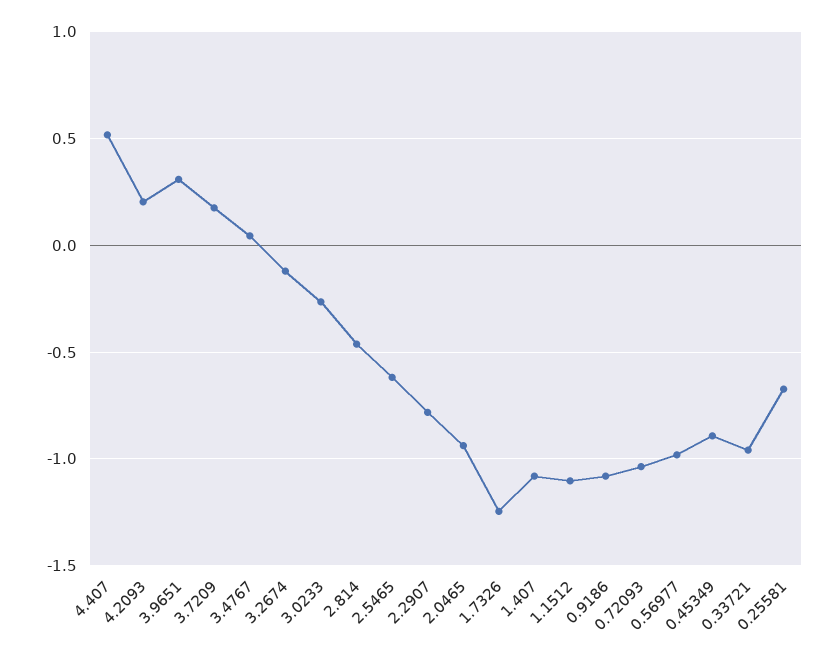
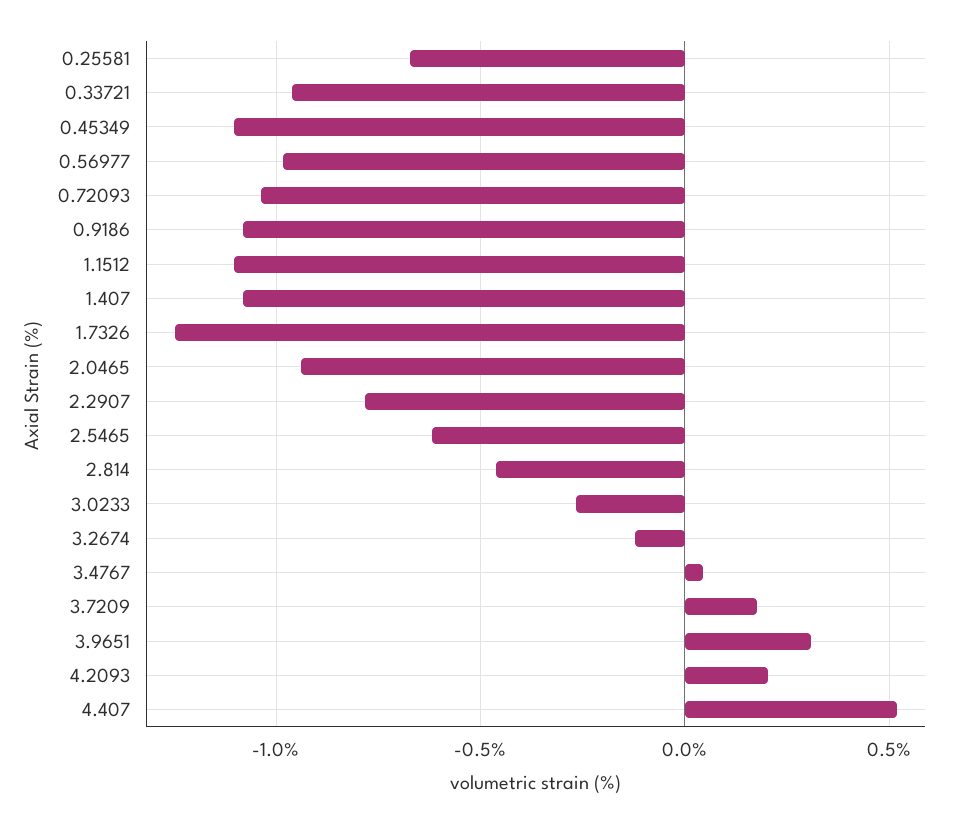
0.45349: -0.9 -> -1.1

